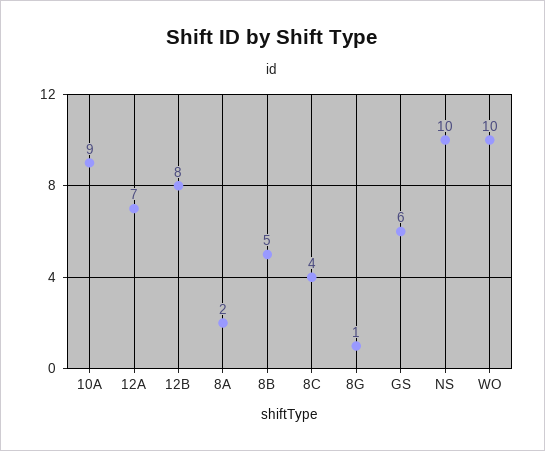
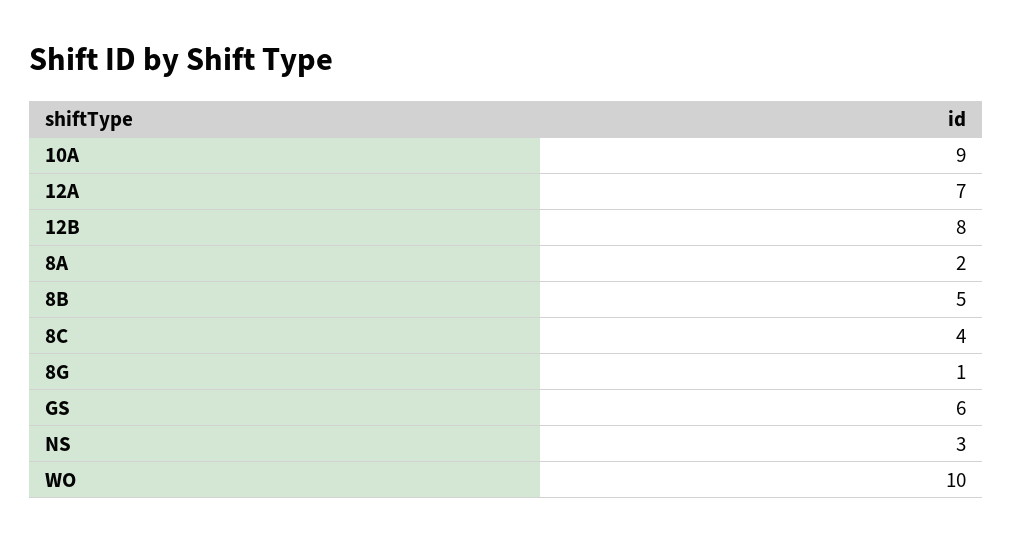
NS: 10 -> 3

